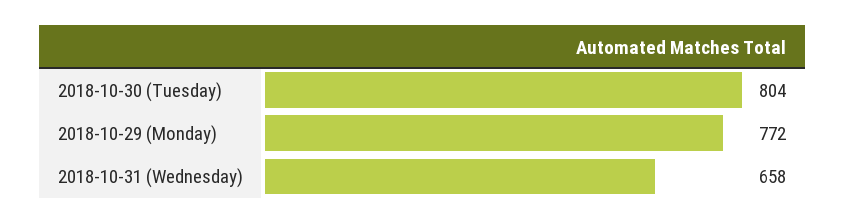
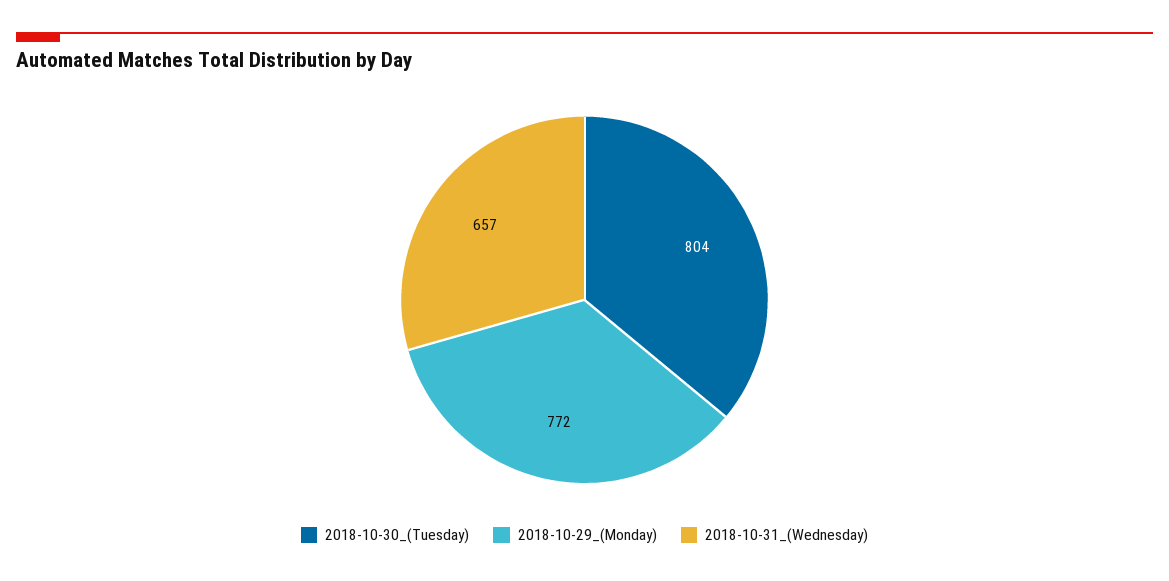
2018-10-31 (Wednesday): 658 -> 657

